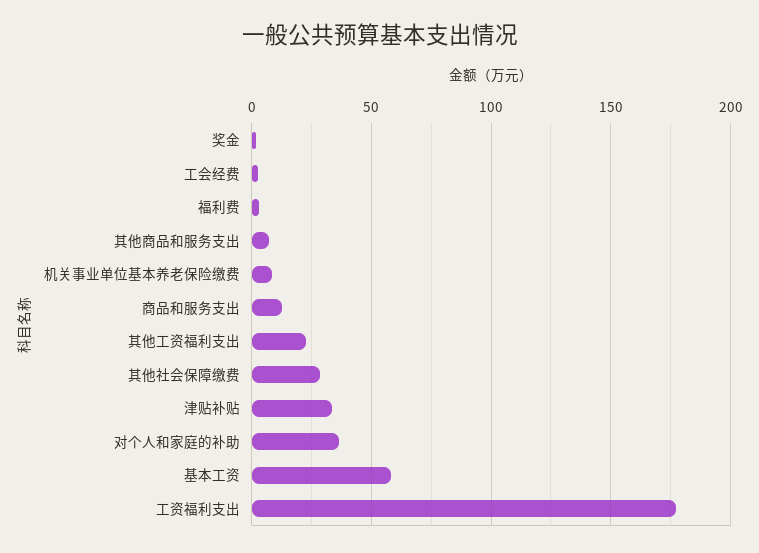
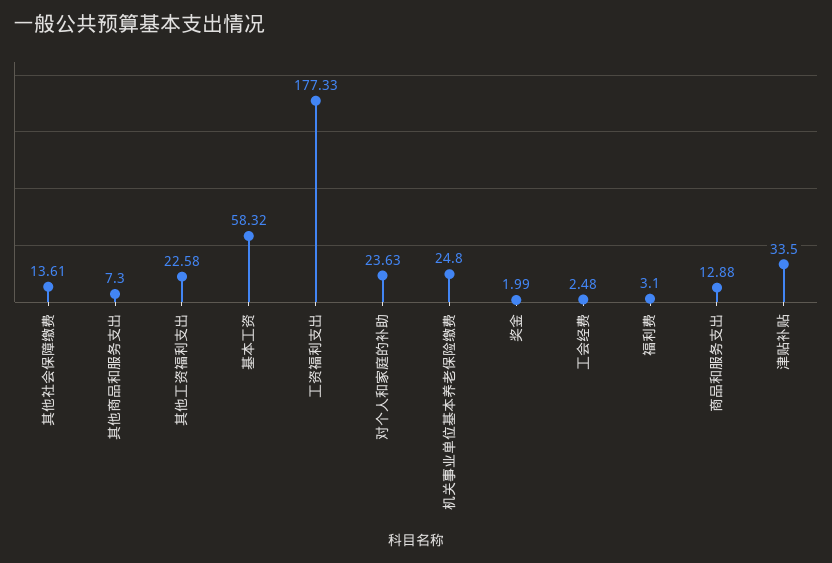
机关事业单位基本养老保险缴费: 10 -> 24.8
其他社会保障缴费: 30 -> 13.61
对个人和家庭的补助: 35 -> 23.63

